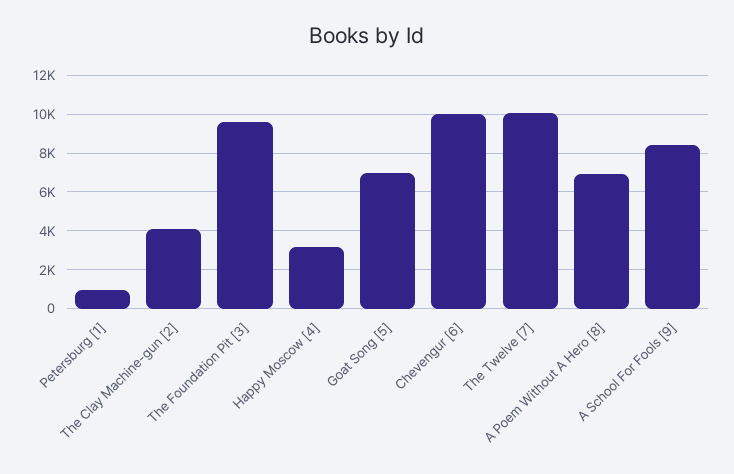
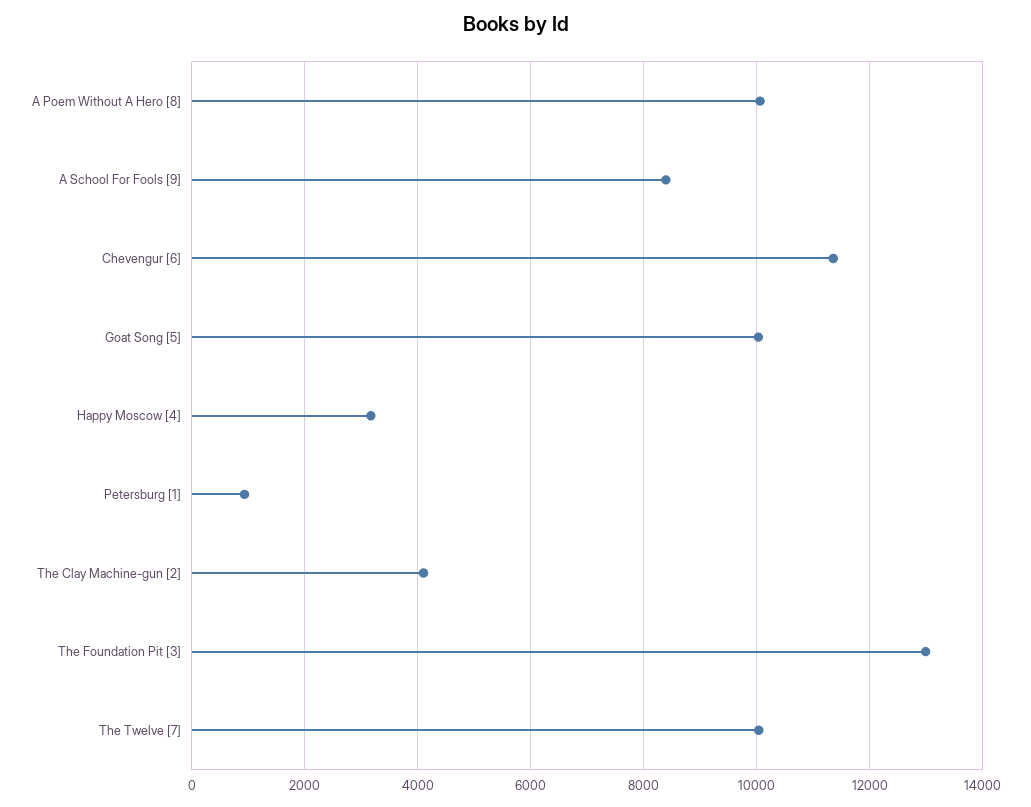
The Foundation Pit [3]: 9500 -> 13000
Goat Song [5]: 7000 -> 10000
Chevengur [6]: 10000 -> 11400
A Poem Without A Hero [8]: 7000 -> 10000

